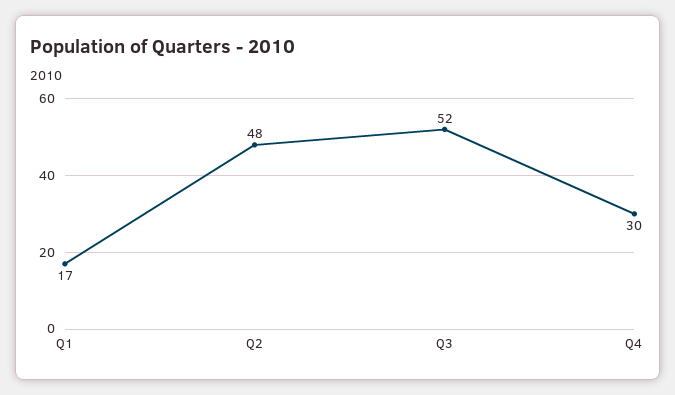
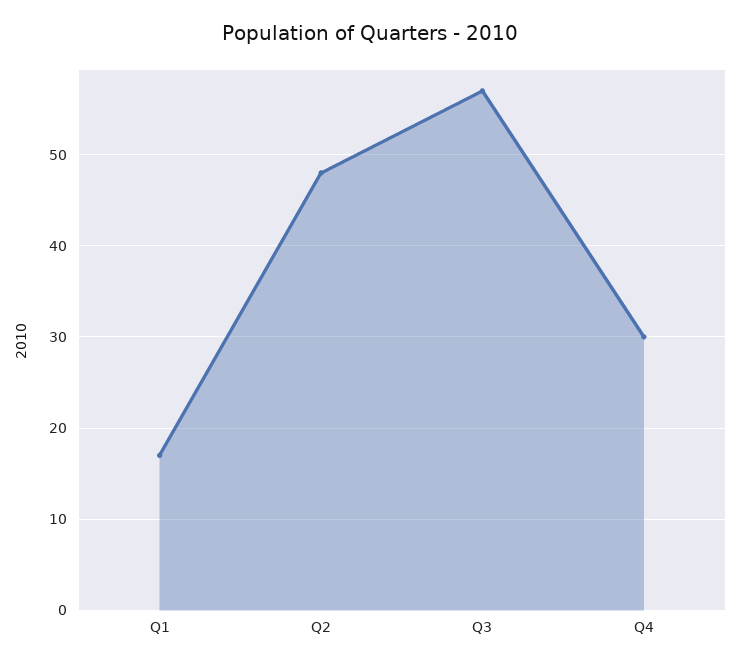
Q3: 52 -> 57

